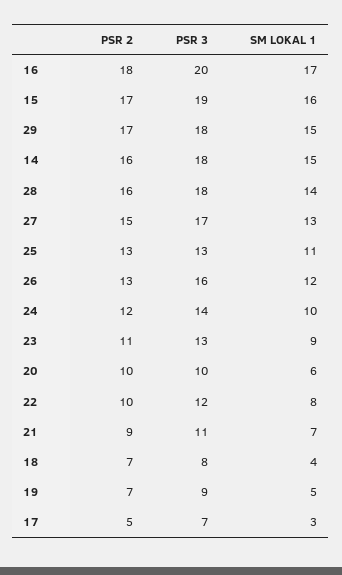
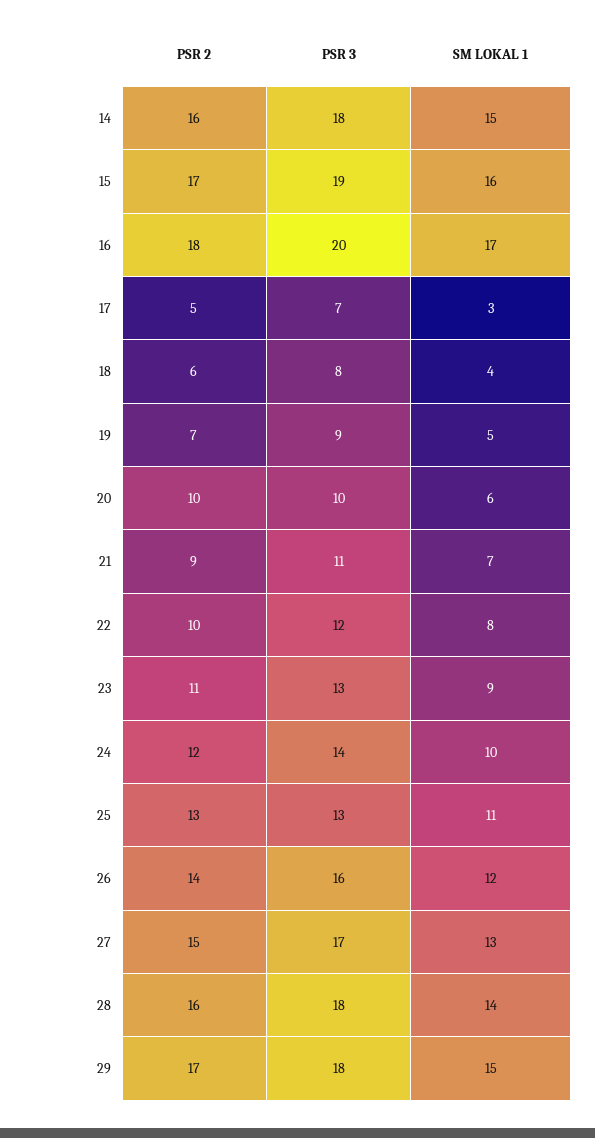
PSR 2, 26: 13 -> 14
PSR 2, 18: 7 -> 6

